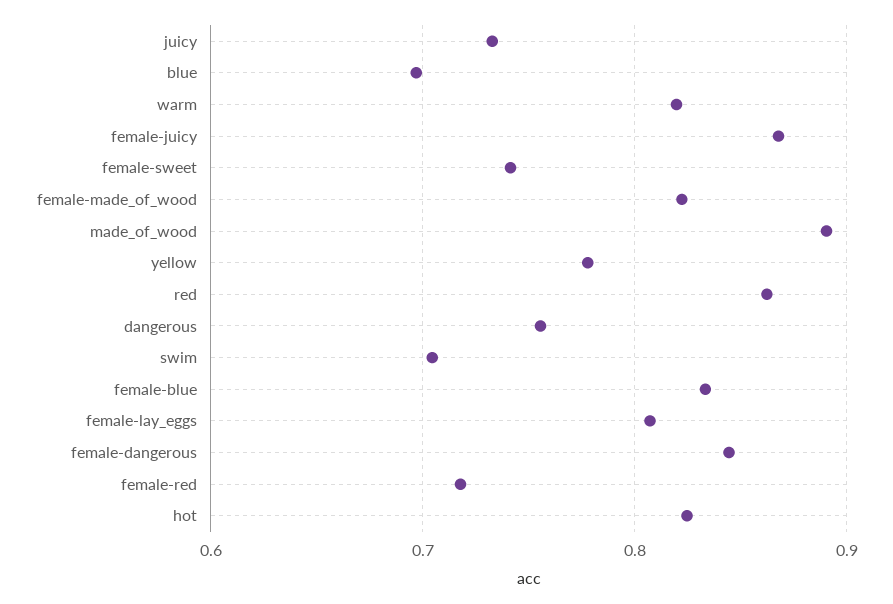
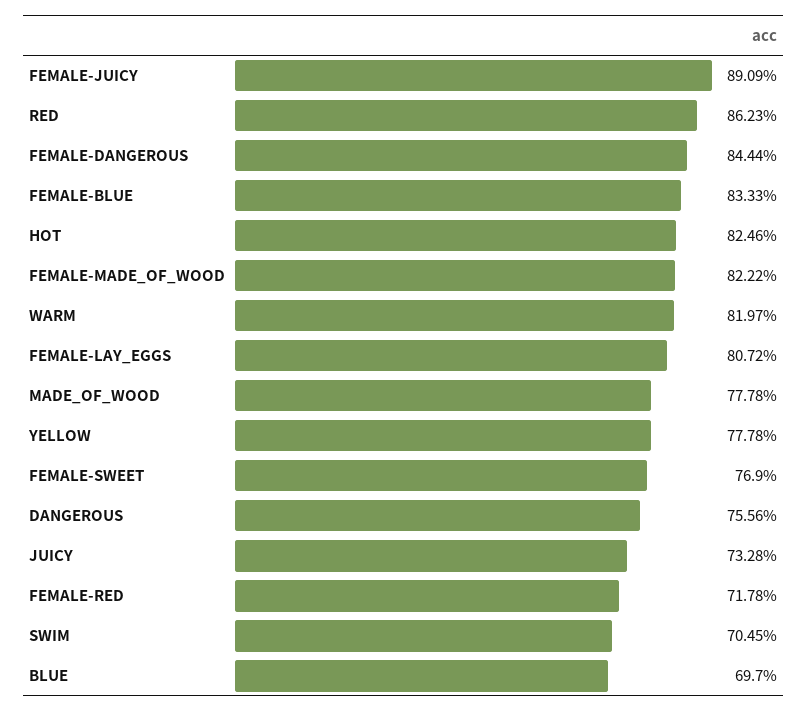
female-juicy: 0.87 -> 0.8909
female-sweet: 0.74 -> 0.769
made_of_wood: 0.89 -> 0.7778

